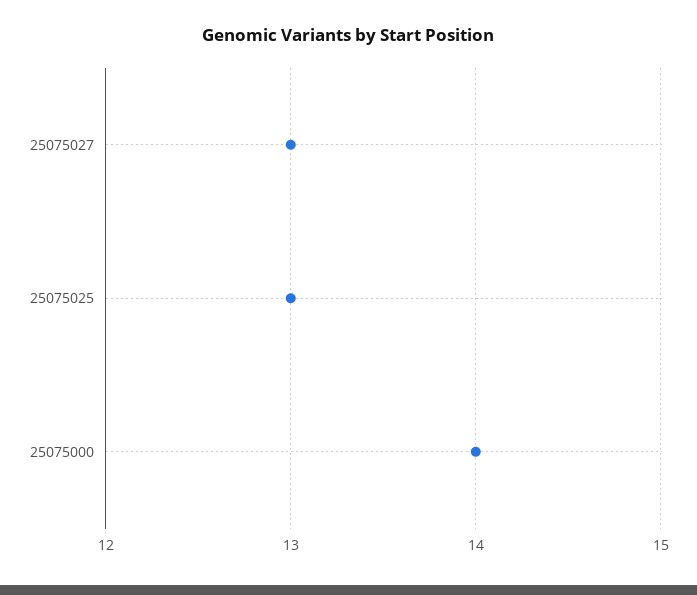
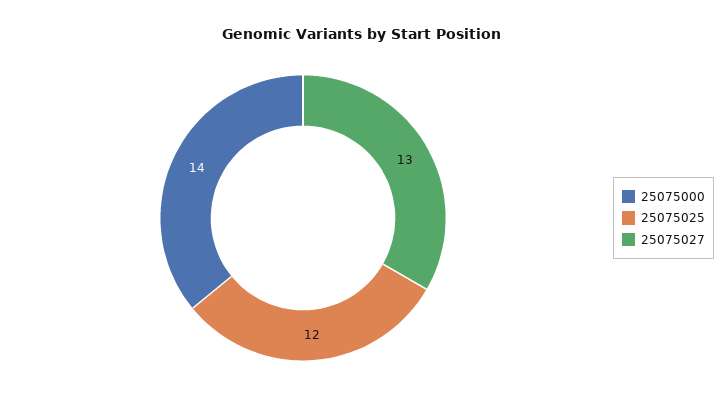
25075025: 13 -> 12

